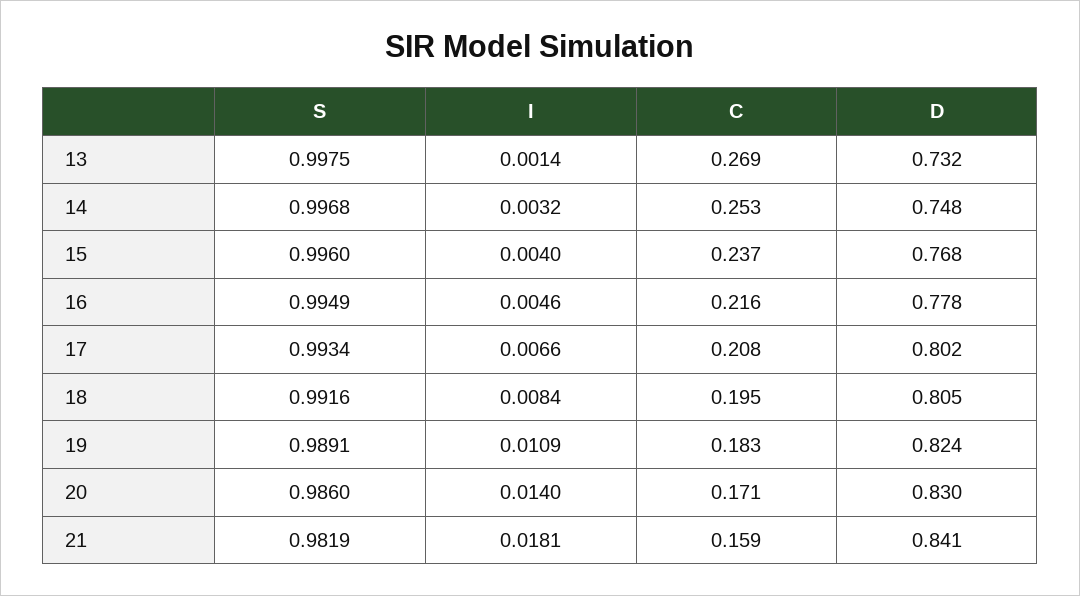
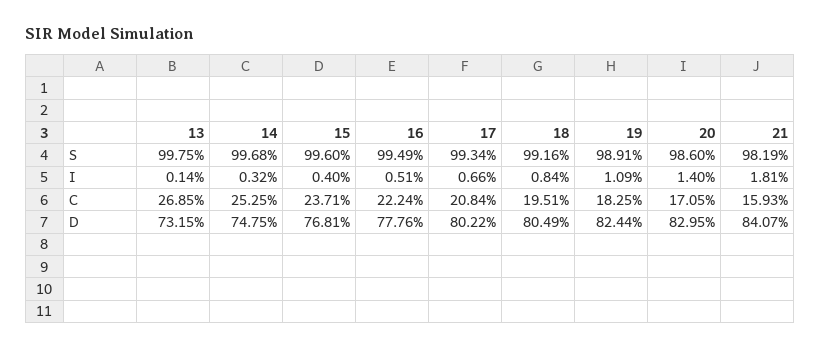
I, 16: 0.0046 -> 0.0051
C, 16: 0.216 -> 0.2224

